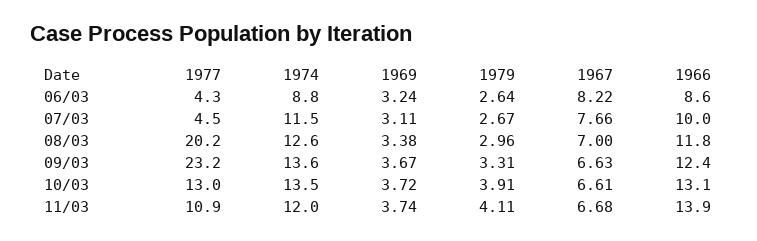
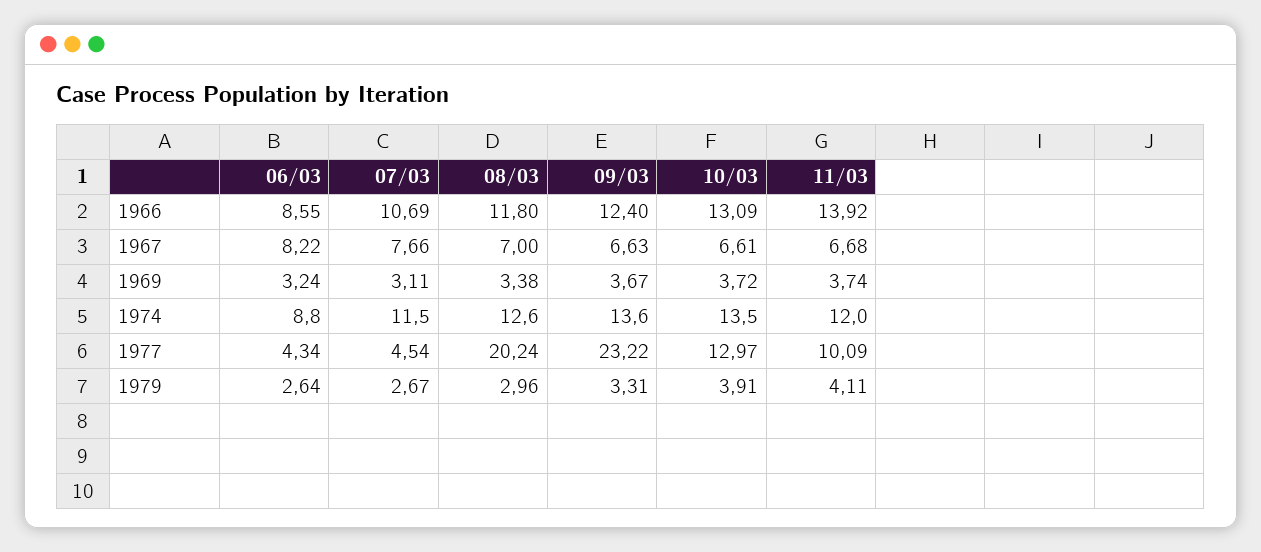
1966, 07/03: 10 -> 10.69
1977, 11/03: 10.9 -> 10.09

